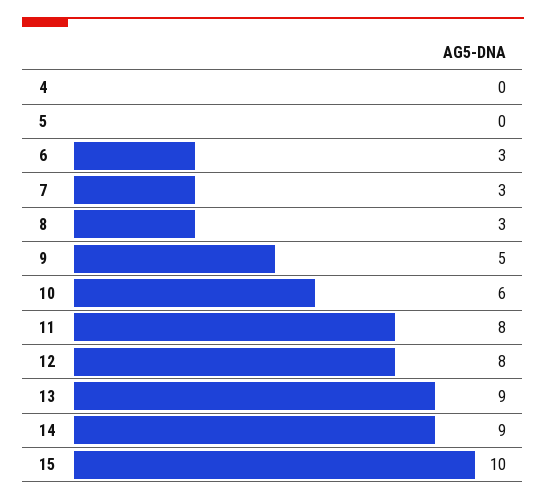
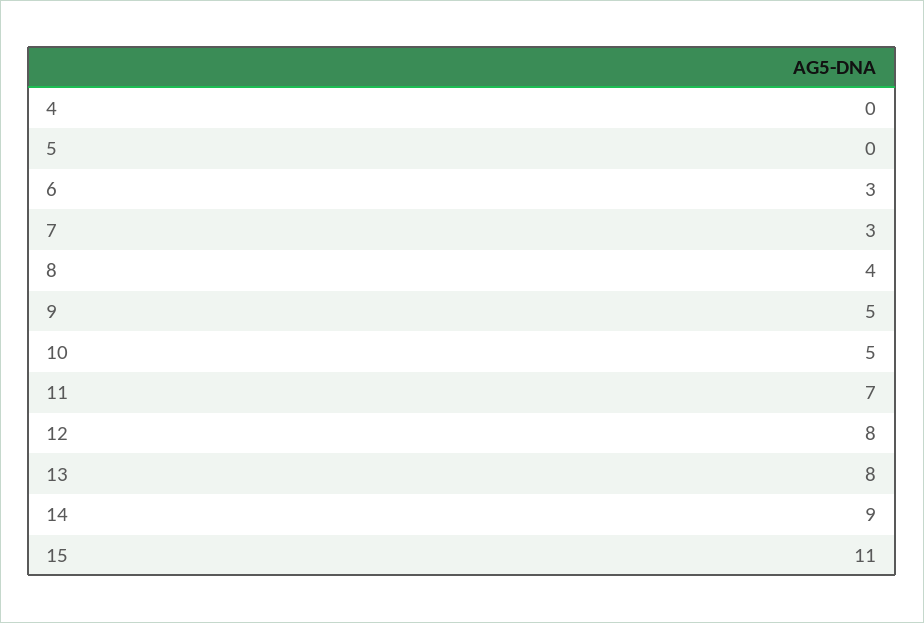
8: 3 -> 4
10: 6 -> 5
11: 8 -> 7
13: 9 -> 8
15: 10 -> 11

